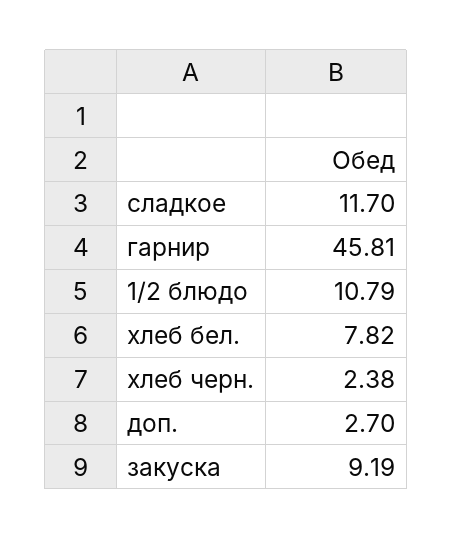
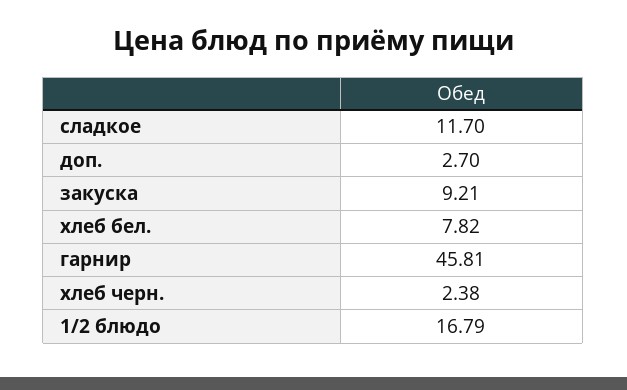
1/2 блюдо: 10.79 -> 16.79
закуска: 9.19 -> 9.21

